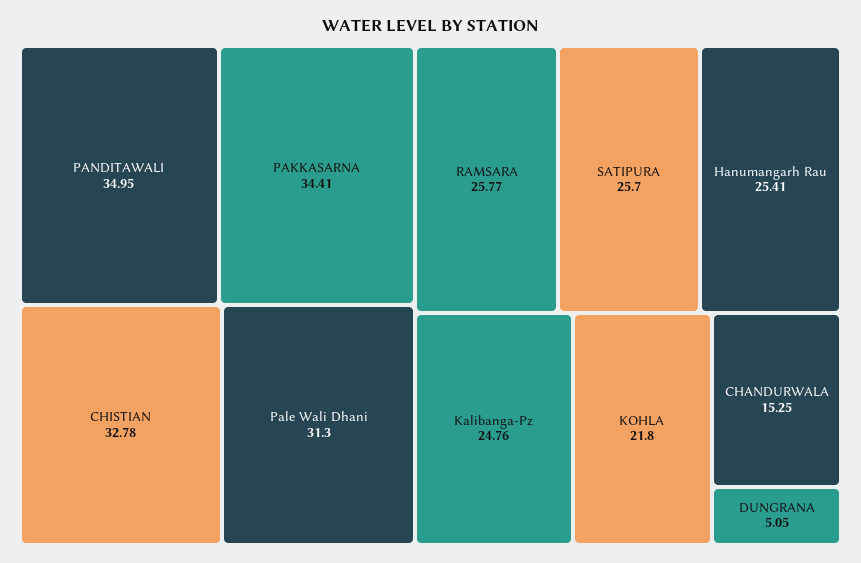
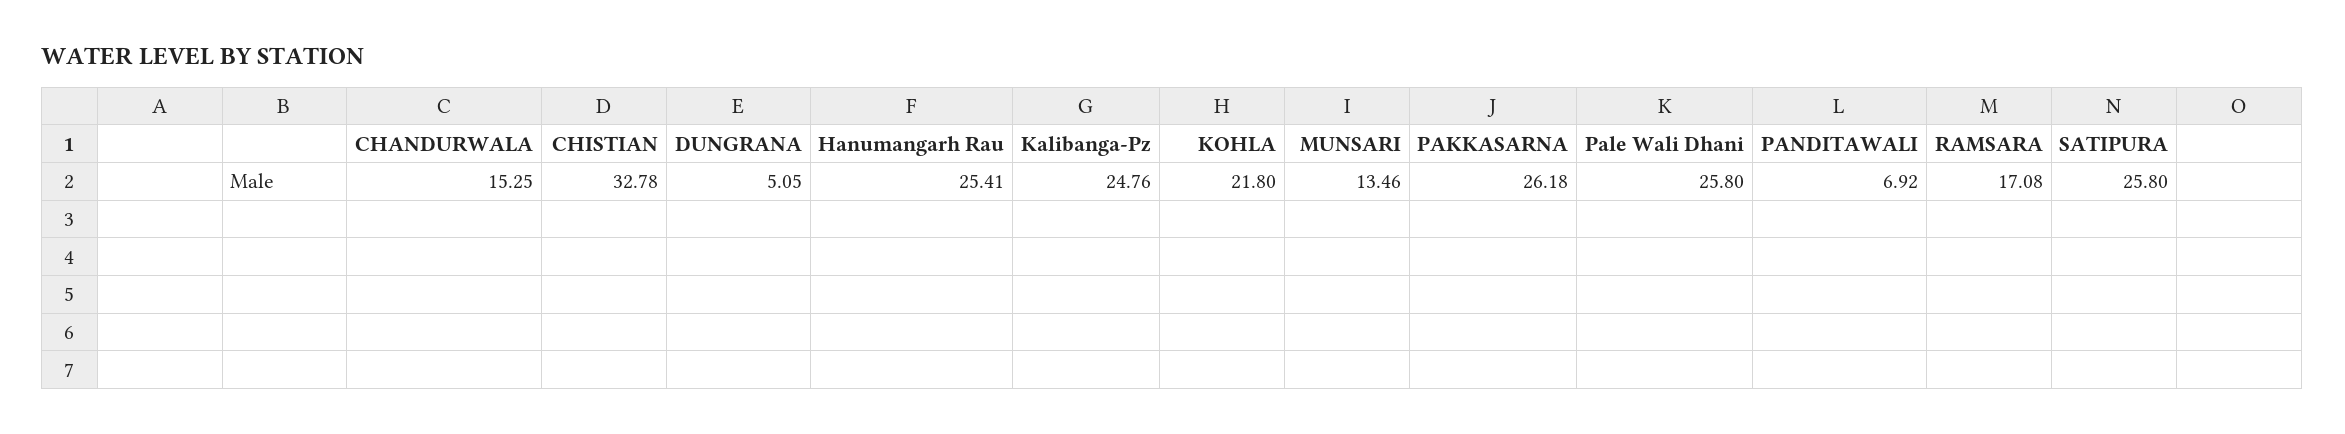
PANDITAWALI: 34.95 -> 6.92
PAKKASARNA: 34.41 -> 26.18
Pale Wali Dhani: 31.3 -> 25.8
RAMSARA: 25.77 -> 17.08
SATIPURA: 25.7 -> 25.8
MUNSARI: none -> 13.46

